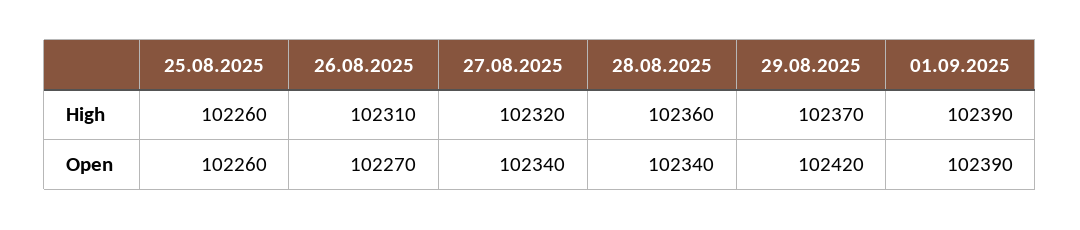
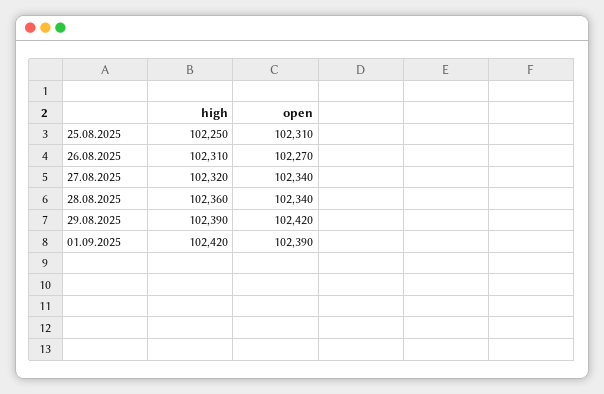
25.08.2025, High: 102260 -> 102250
29.08.2025, High: 102370 -> 102390
01.09.2025, High: 102390 -> 102420
25.08.2025, Open: 102260 -> 102310

